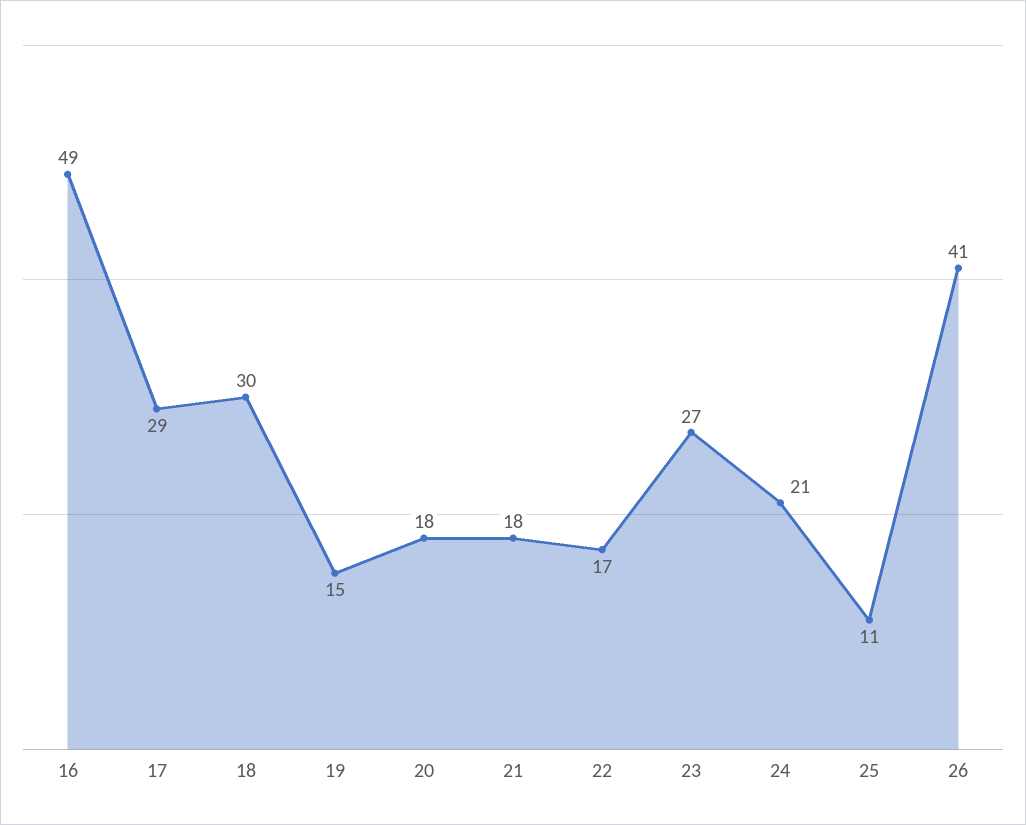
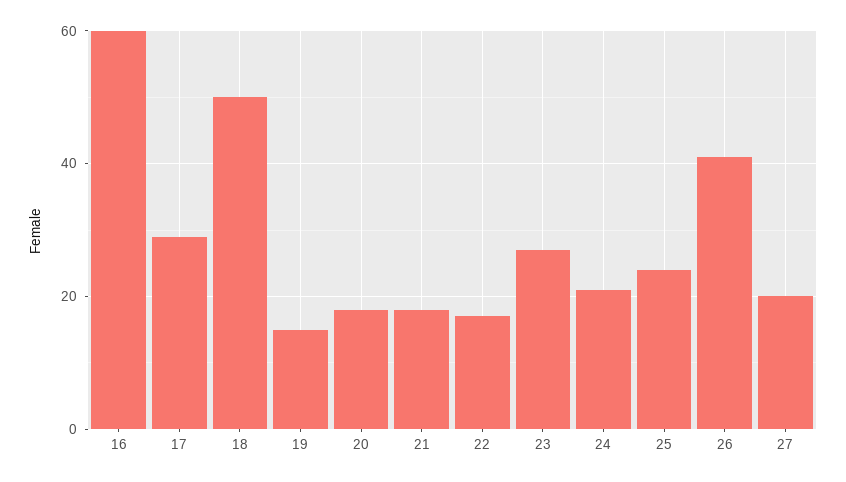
16: 49 -> 60
18: 30 -> 50
25: 11 -> 25
27: none -> 20

